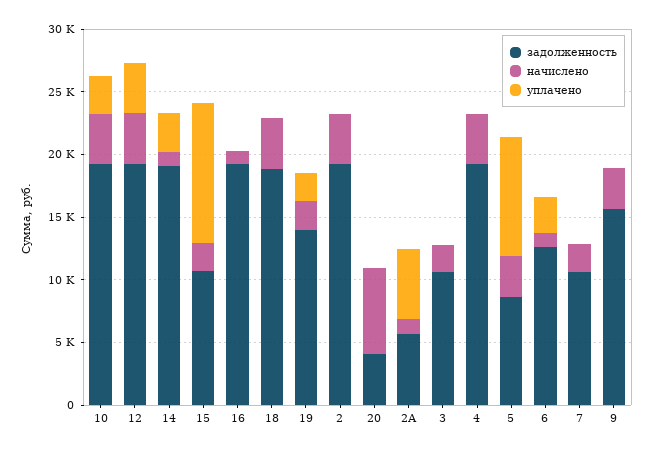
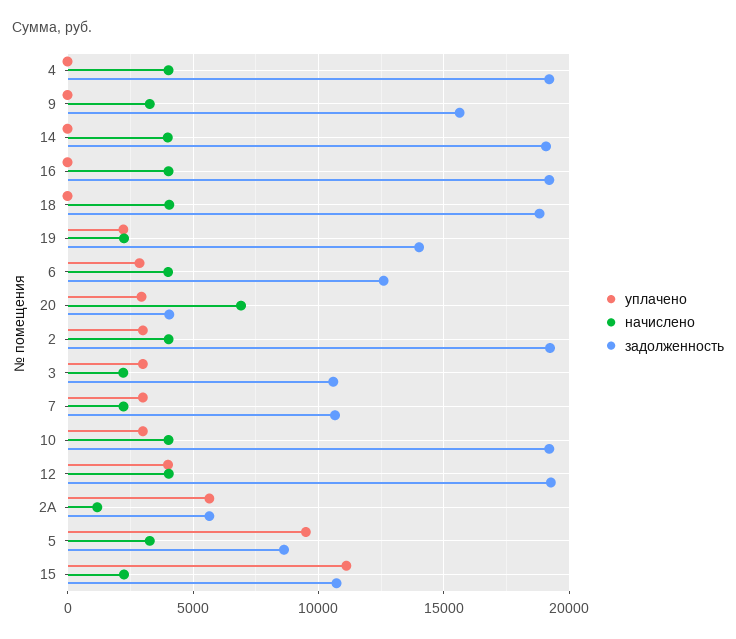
начислено, 14: 1000 -> 4000
уплачено, 14: 3000 -> 0
начислено, 16: 1000 -> 4000
уплачено, 2: 0 -> 3000
уплачено, 20: 0 -> 3000
уплачено, 3: 0 -> 3000
начислено, 6: 1000 -> 4000
уплачено, 7: 0 -> 3000

